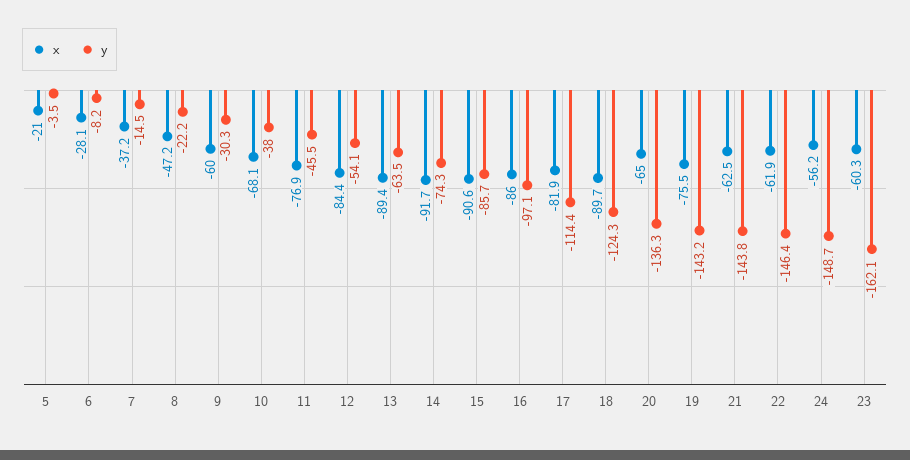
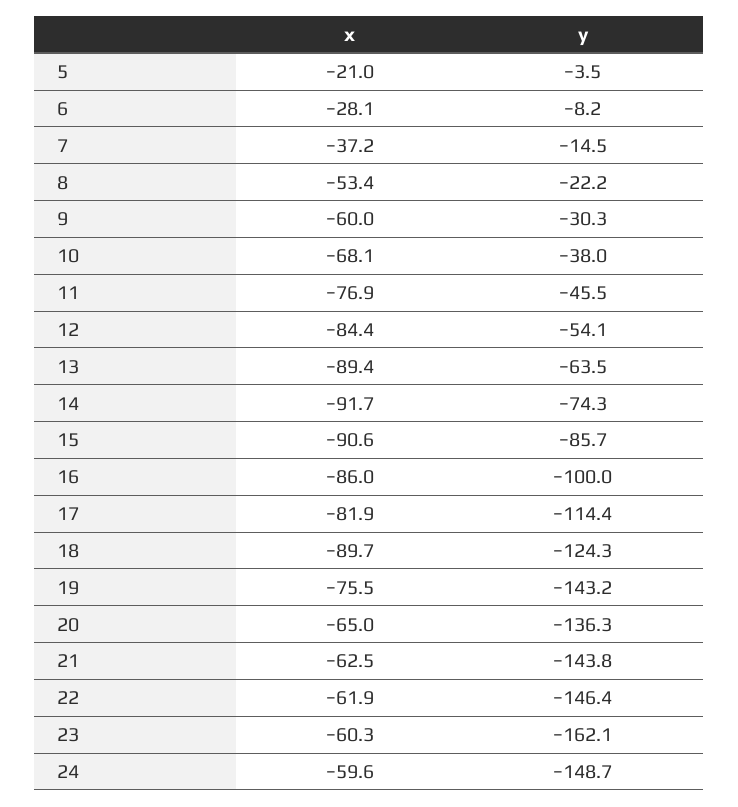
x, 8: -47.2 -> -53.4
y, 16: -97.1 -> -100
x, 24: -56.2 -> -59.6

